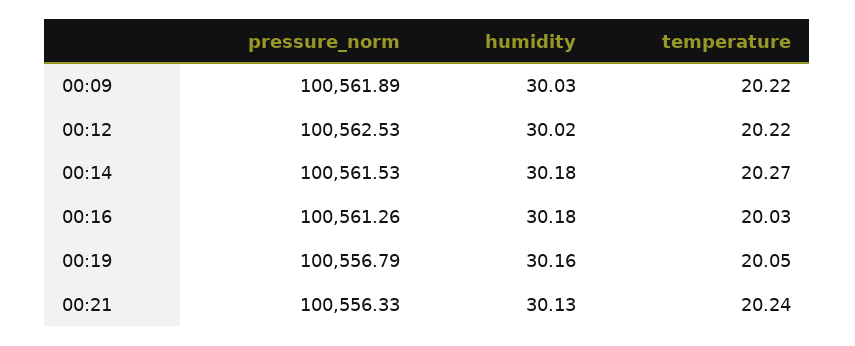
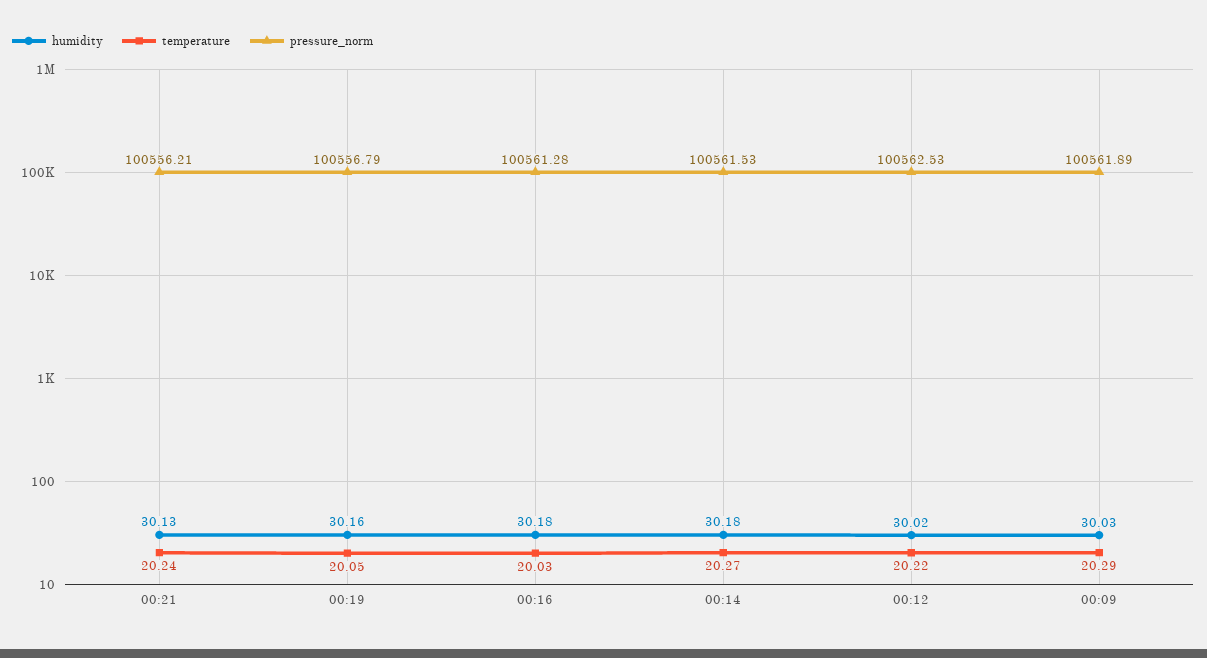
temperature, 00:09: 20.22 -> 20.29
pressure_norm, 00:16: 100561.26 -> 100561.28
pressure_norm, 00:21: 100556.33 -> 100556.21

